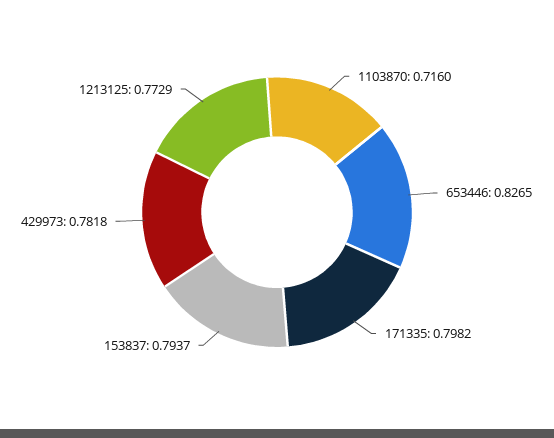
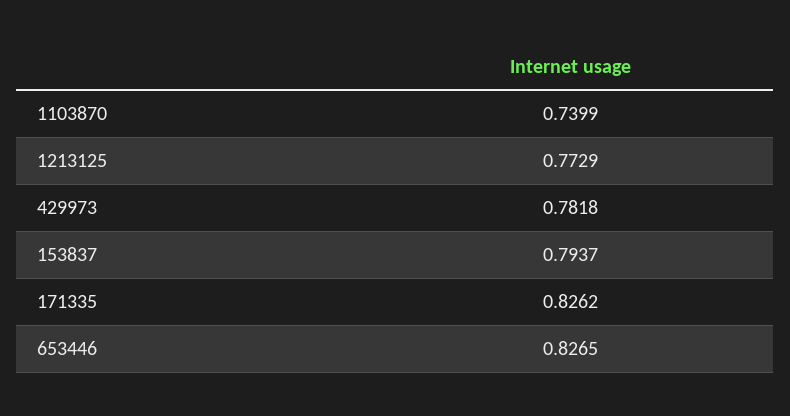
1103870: 0.716 -> 0.7399
171335: 0.7982 -> 0.8262

